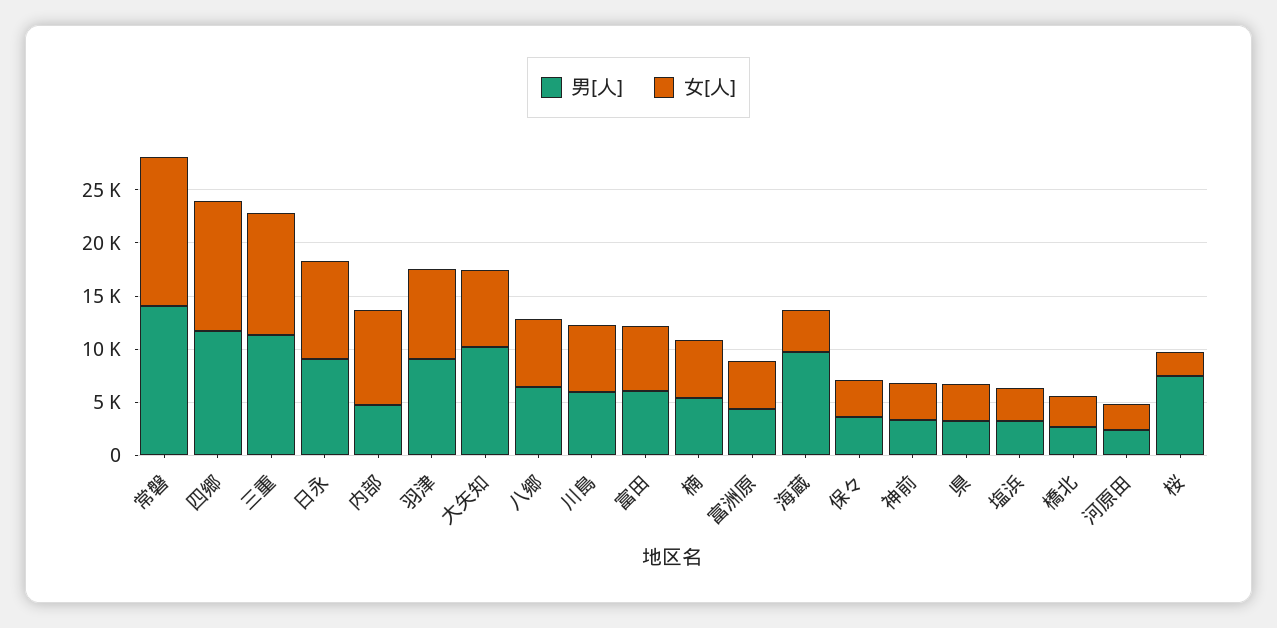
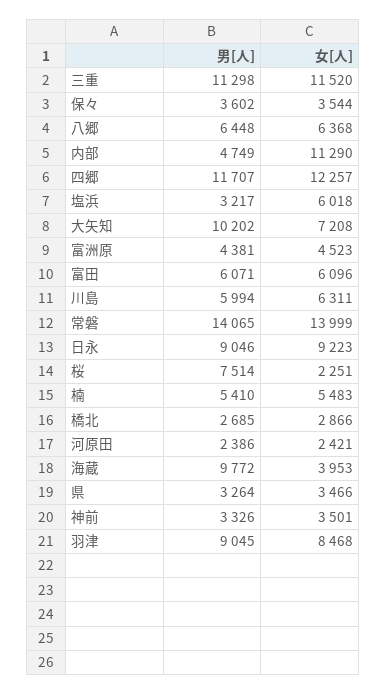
女[人], 内部: 9000 -> 11290
女[人], 塩浜: 3000 -> 6018

